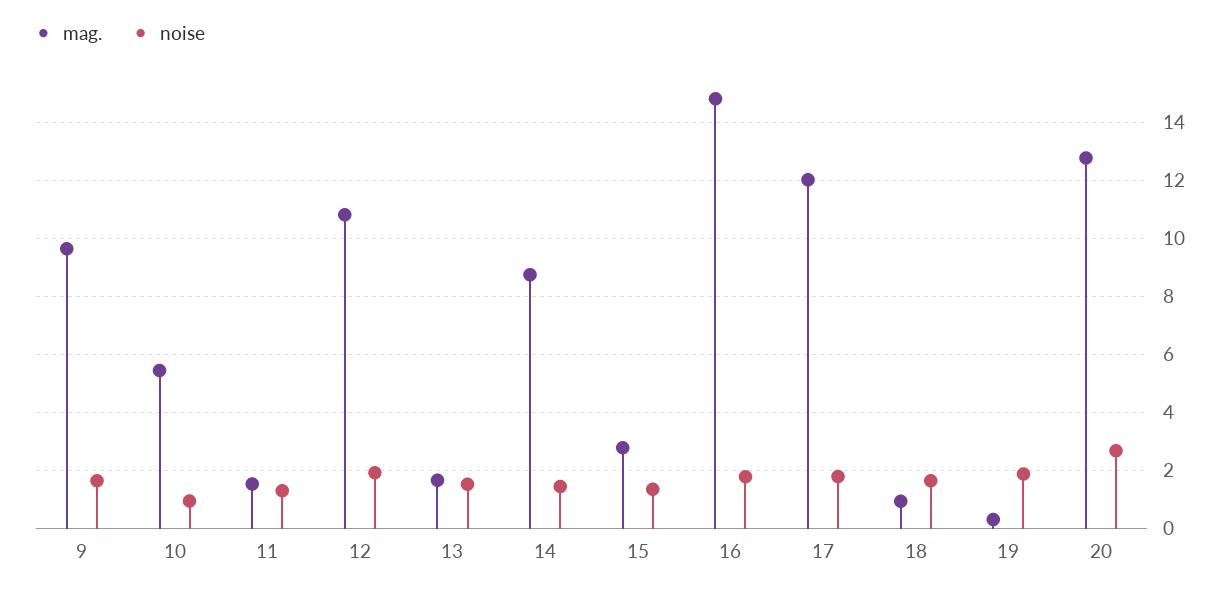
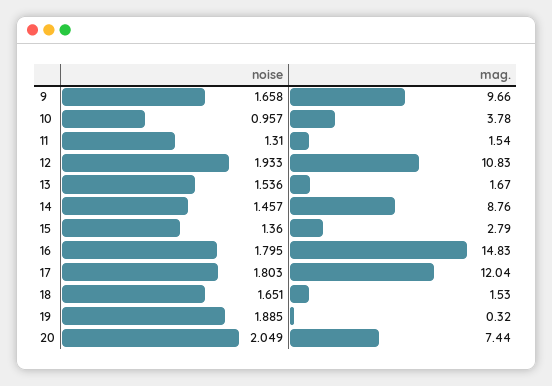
mag., 10: 5.5 -> 3.78
mag., 18: 1 -> 1.53
mag., 20: 12.75 -> 7.44
noise, 20: 2.75 -> 2.049

